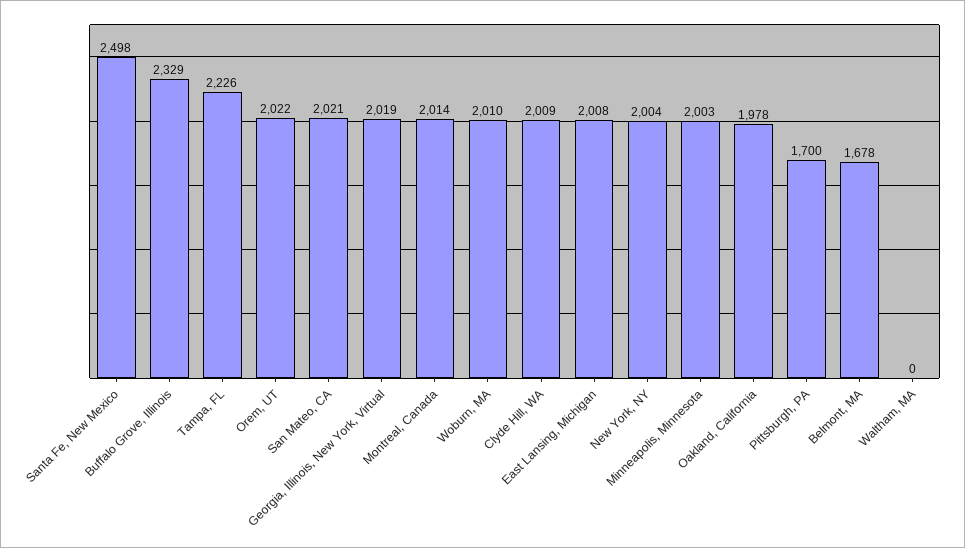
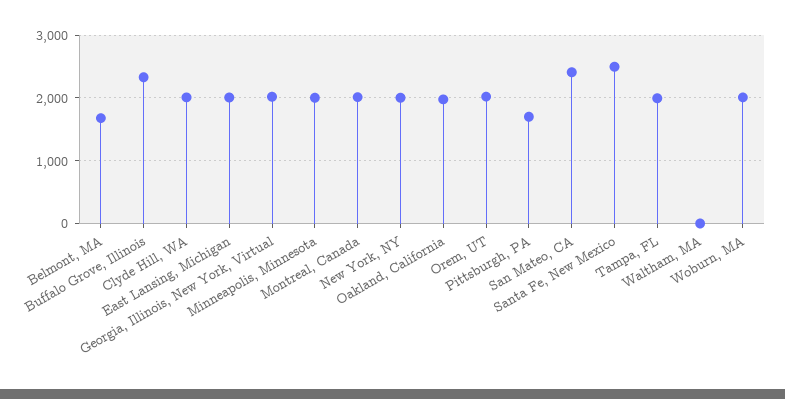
Tampa, FL: 2226 -> 2000
San Mateo, CA: 2021 -> 2400

